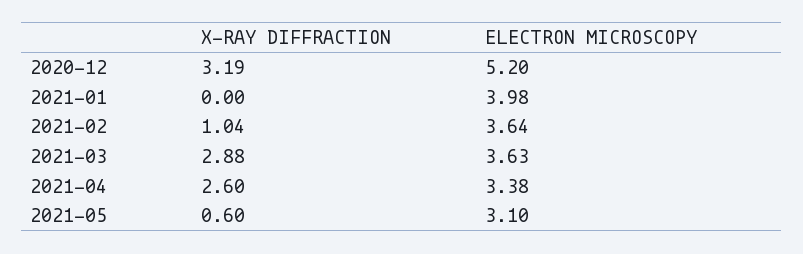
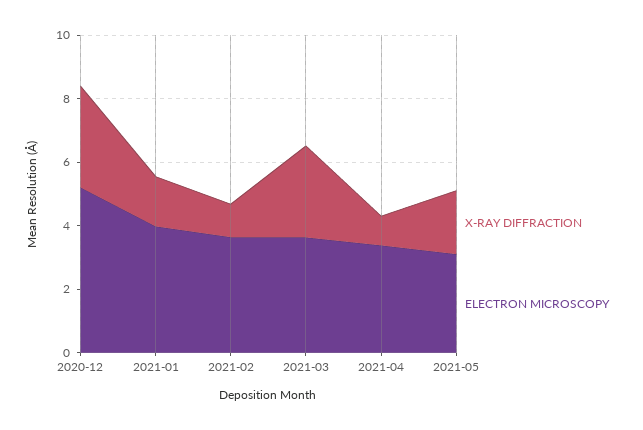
X-RAY DIFFRACTION, 2021-01: 0 -> 1.5
X-RAY DIFFRACTION, 2021-04: 2.6 -> 1
X-RAY DIFFRACTION, 2021-05: 0.6 -> 2

